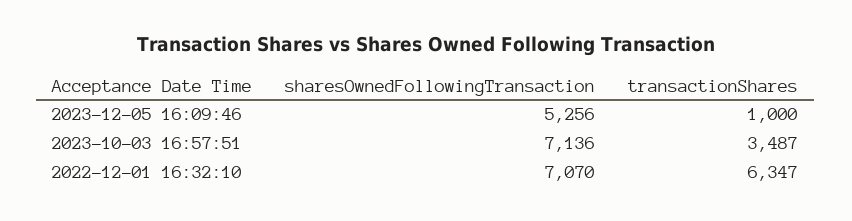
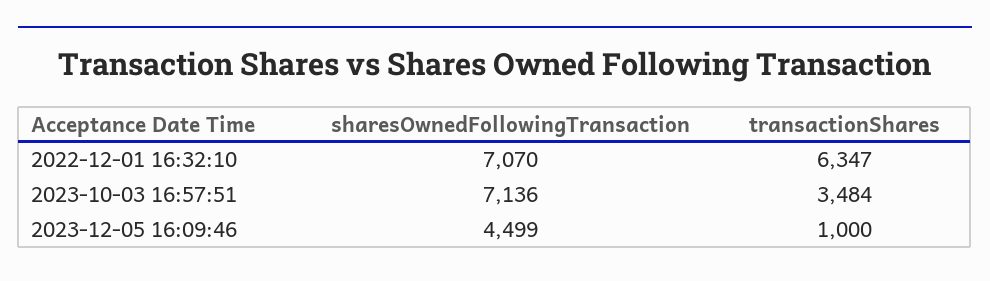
sharesOwnedFollowingTransaction, 2023-12-05 16:09:46: 5256 -> 4499
transactionShares, 2023-10-03 16:57:51: 3487 -> 3484

